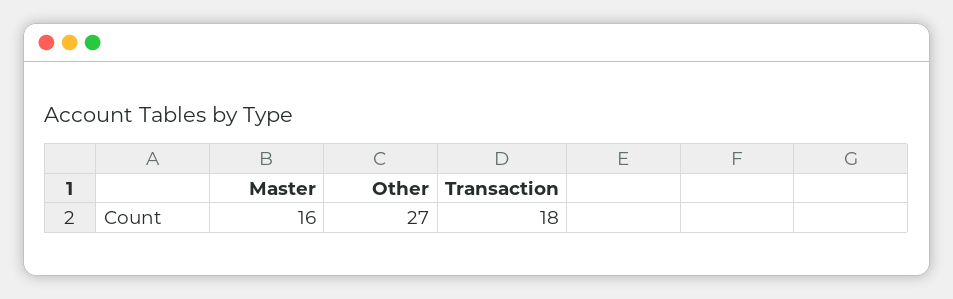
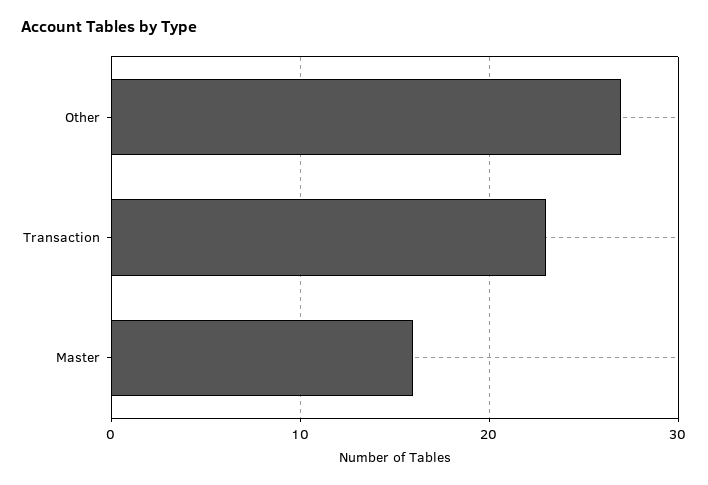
Transaction: 18 -> 23

